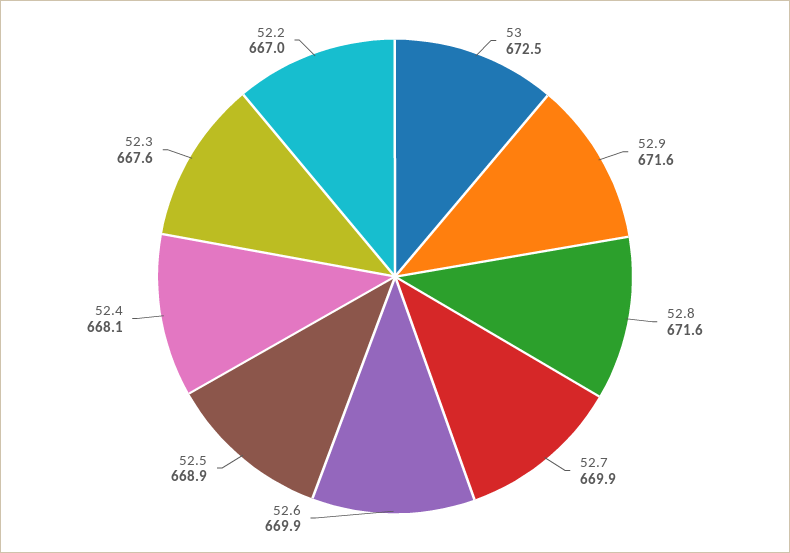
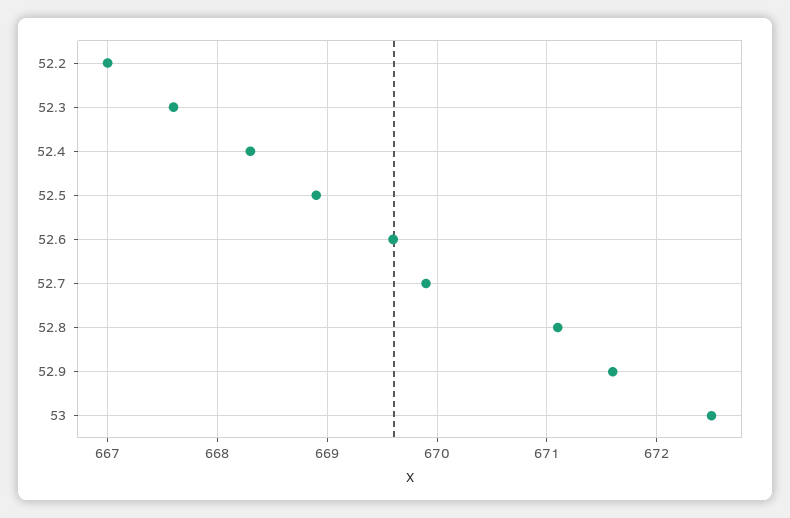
52.8: 671.6 -> 671.1
52.6: 669.9 -> 669.6
52.4: 668.1 -> 668.3

